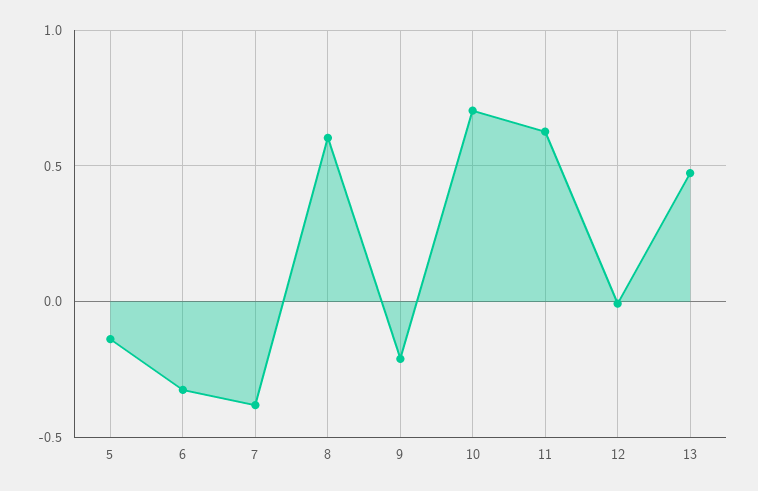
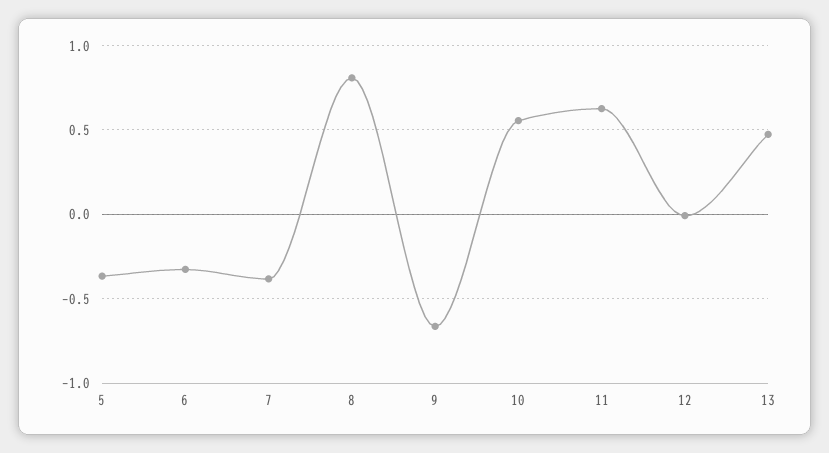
5: -0.15 -> -0.35
8: 0.6 -> 0.8
9: -0.2 -> -0.65
10: 0.7 -> 0.55

